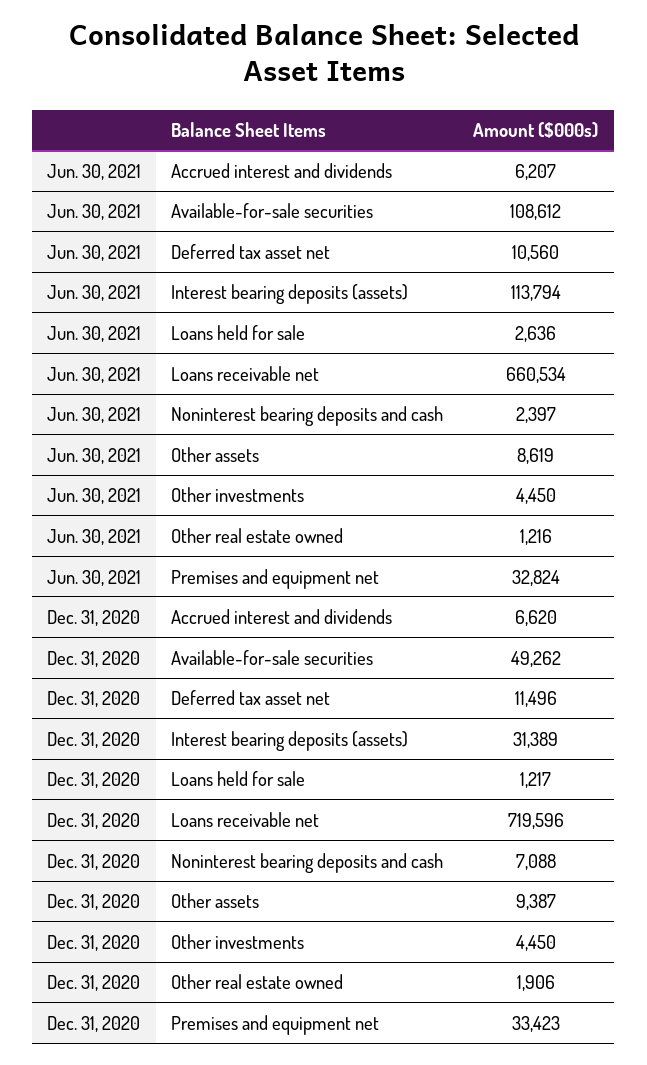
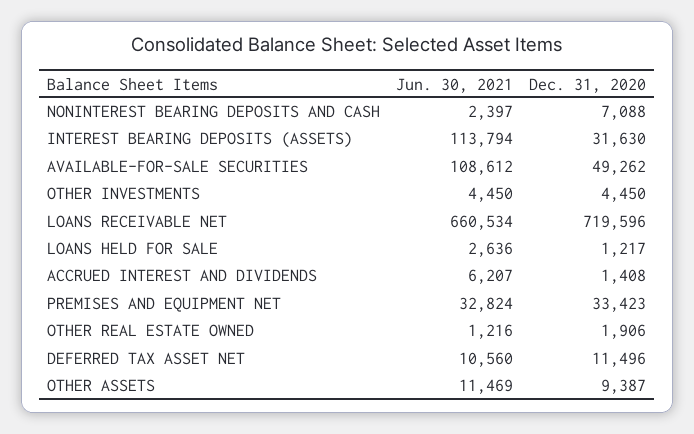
Jun. 30, 2021, Other assets: 8619 -> 11469
Dec. 31, 2020, Accrued interest and dividends: 6620 -> 1408
Dec. 31, 2020, Interest bearing deposits (assets): 31389 -> 31630

